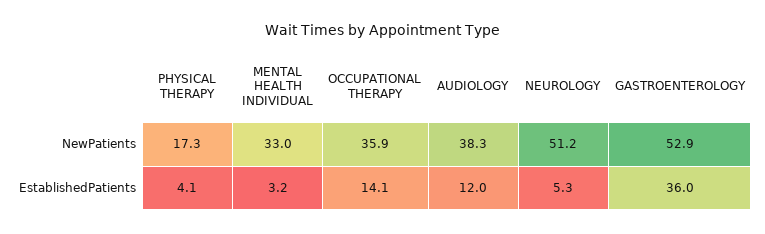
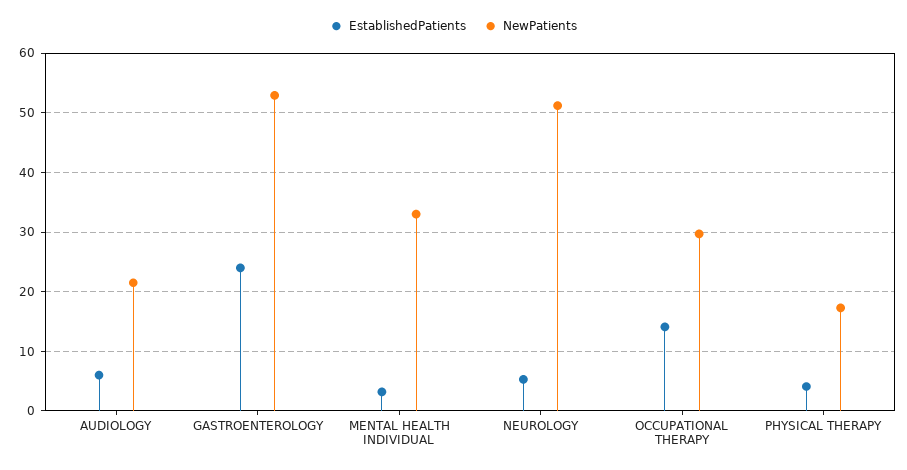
NewPatients, OCCUPATIONAL THERAPY: 35.9 -> 30
NewPatients, AUDIOLOGY: 38.3 -> 22
EstablishedPatients, AUDIOLOGY: 12 -> 6
EstablishedPatients, GASTROENTEROLOGY: 36 -> 24

